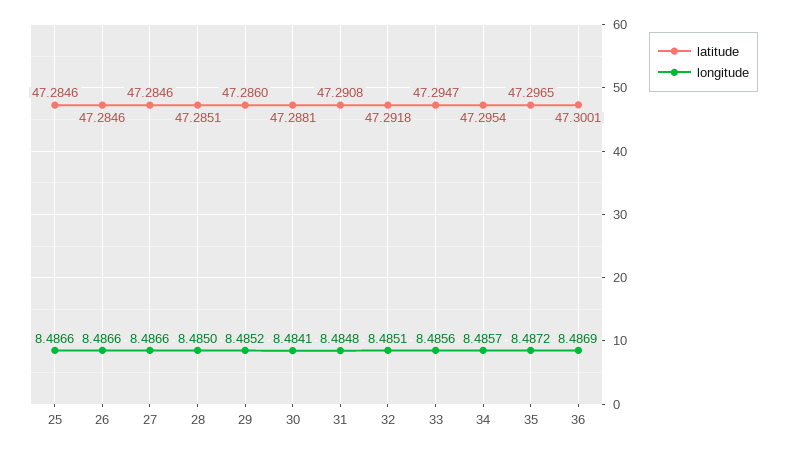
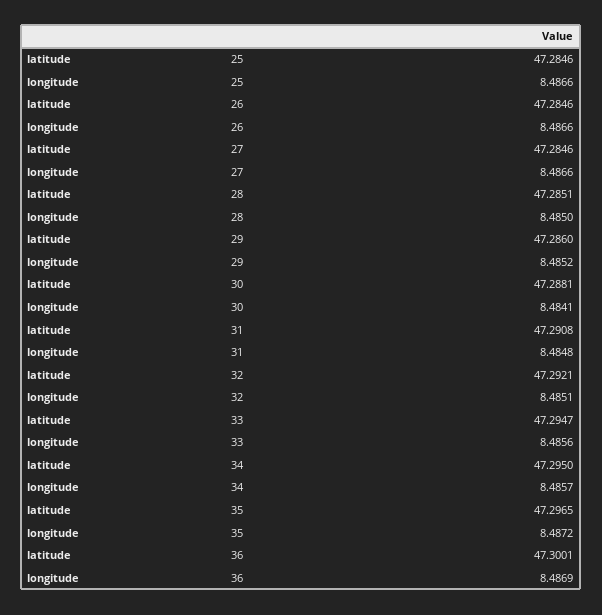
latitude, 32: 47.2918 -> 47.2921
latitude, 34: 47.2954 -> 47.295

